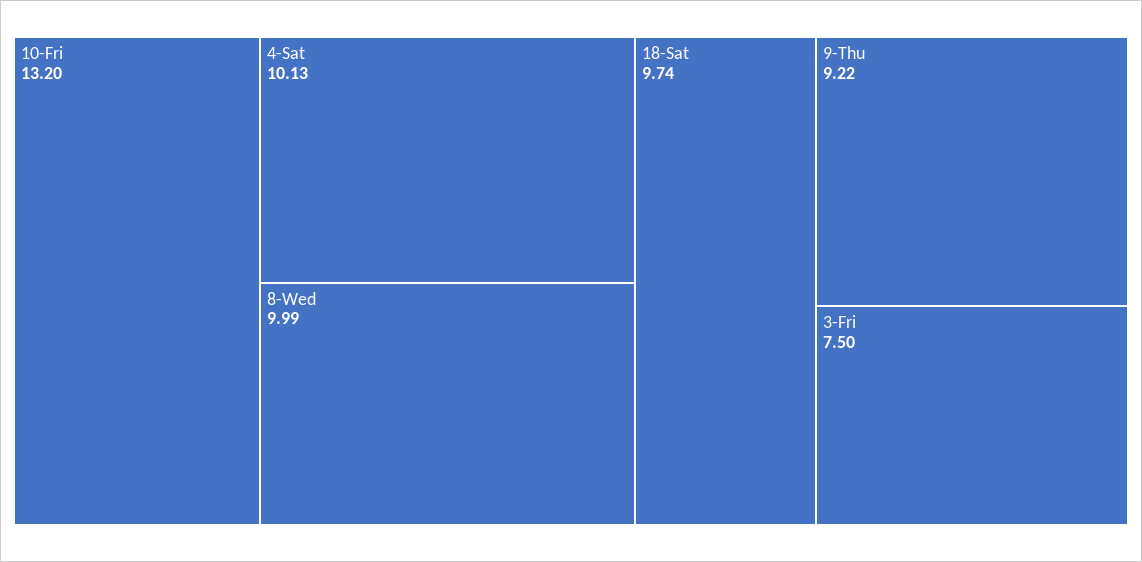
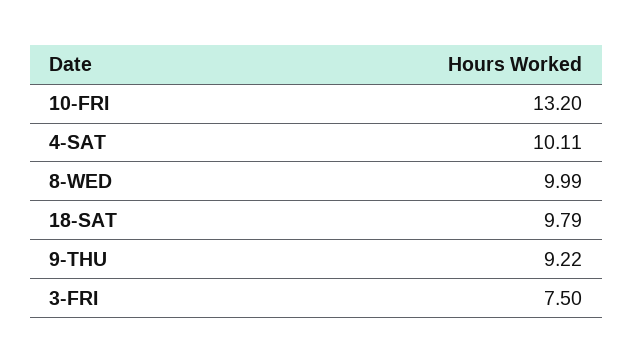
4-Sat: 10.13 -> 10.11
18-Sat: 9.74 -> 9.79

